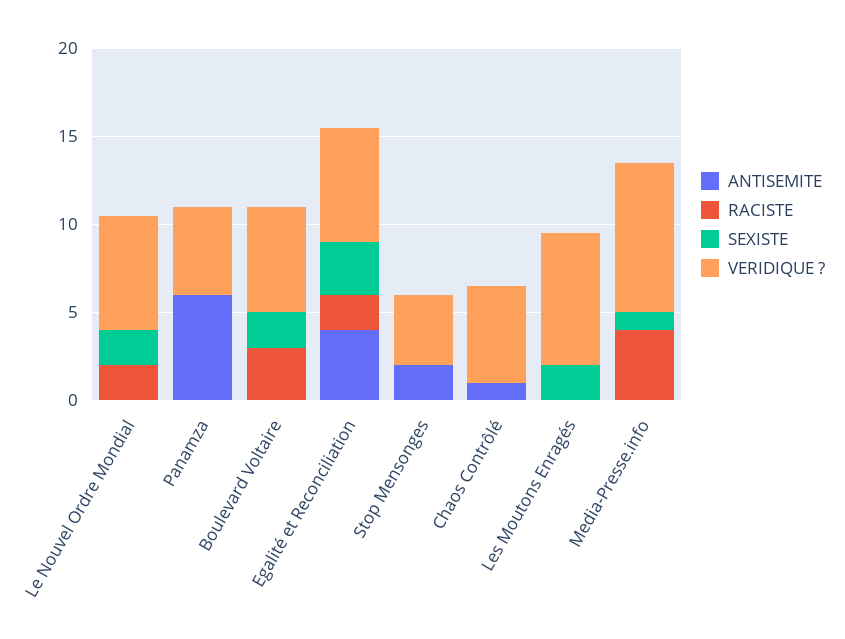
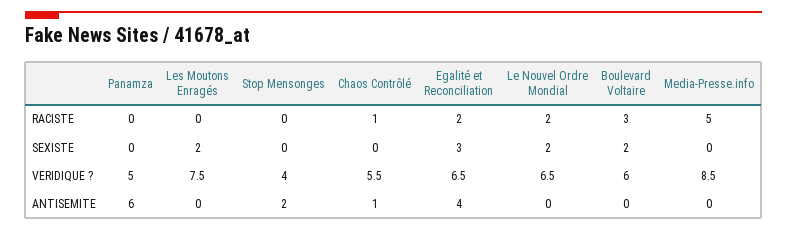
RACISTE, Chaos Contrôlé: 0 -> 1
RACISTE, Media-Presse.info: 4 -> 5
SEXISTE, Media-Presse.info: 1 -> 0

